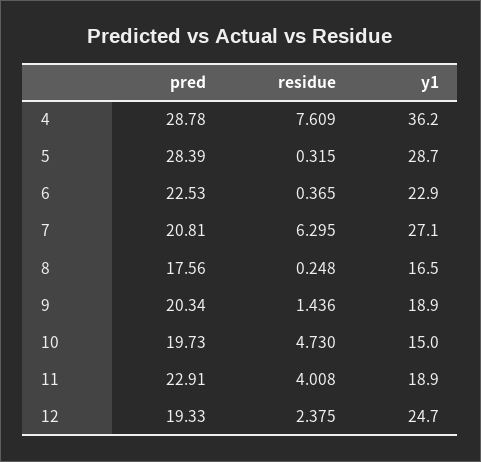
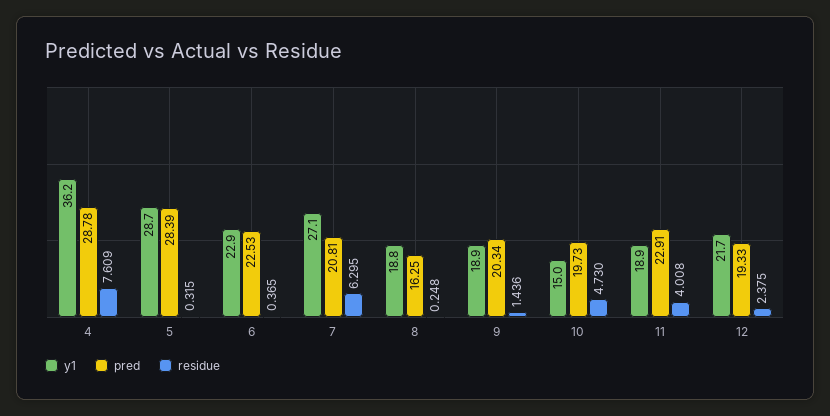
pred, 8: 17.56 -> 16.25
y1, 8: 16.5 -> 18.8
y1, 12: 24.7 -> 21.7

